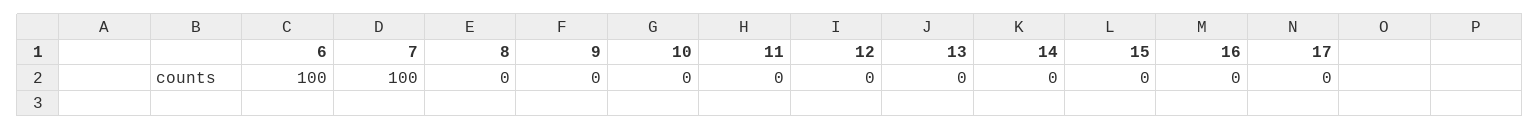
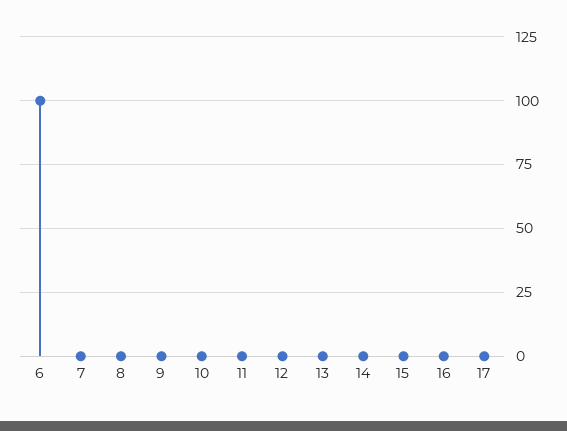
7: 100 -> 0

